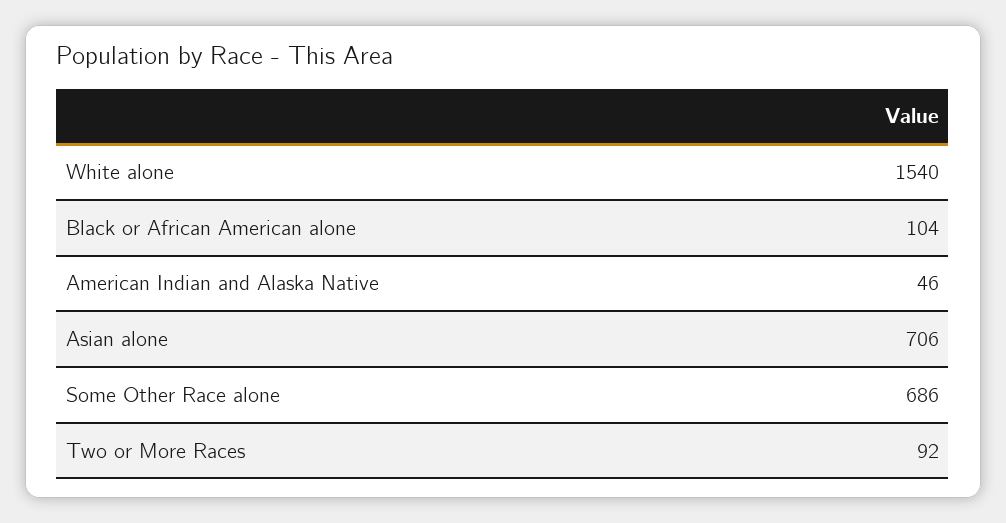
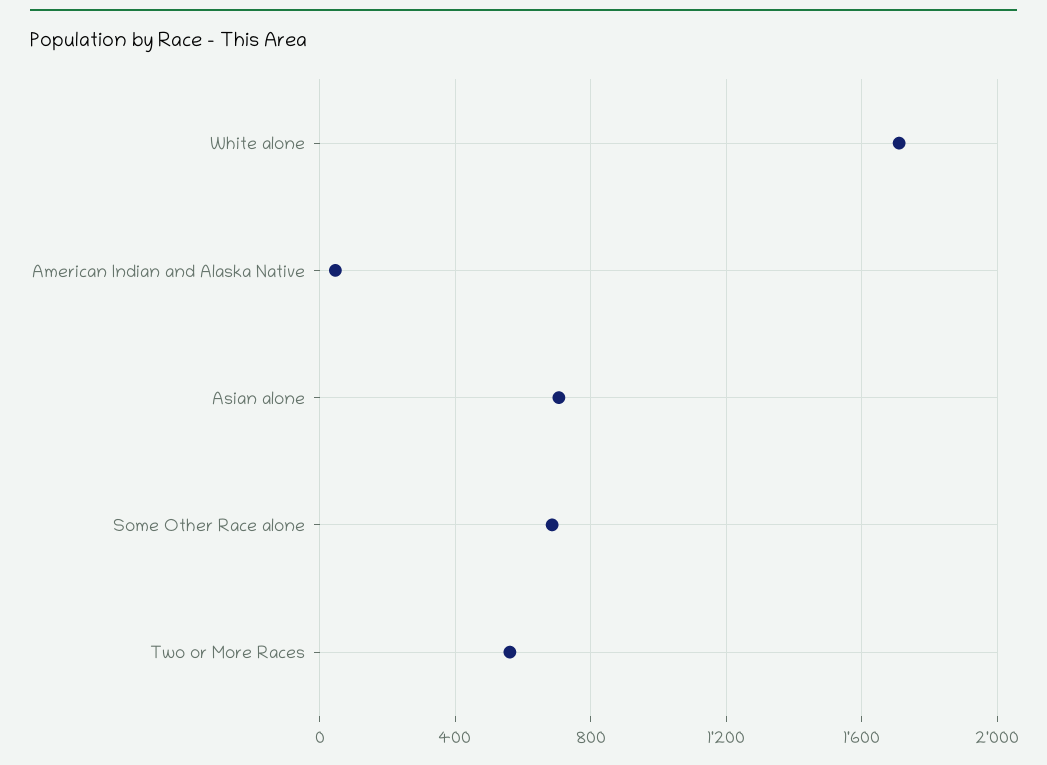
White alone: 1540 -> 1700
Black or African American alone: 104 -> none
Two or More Races: 92 -> 550

